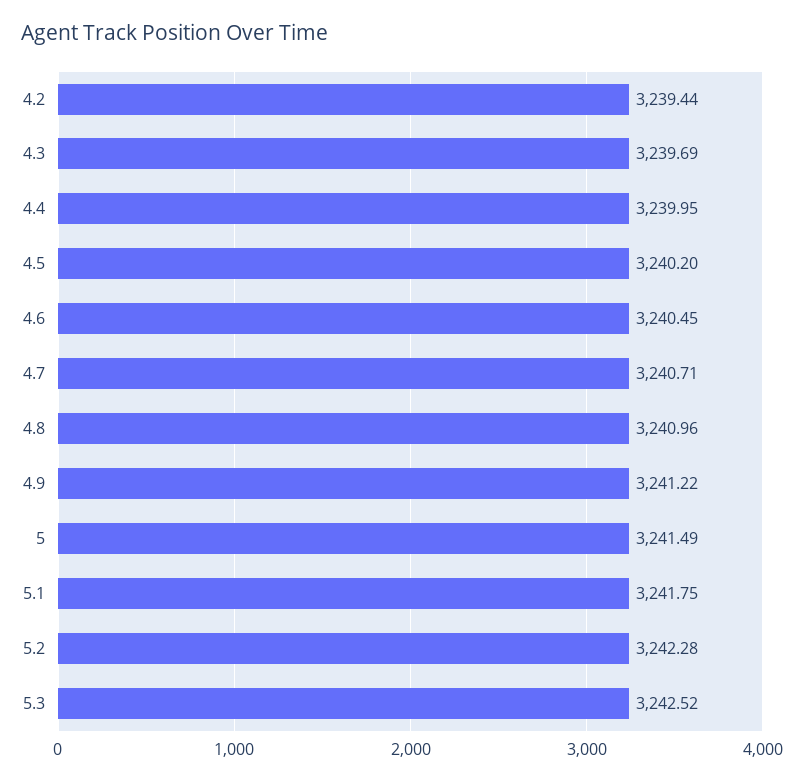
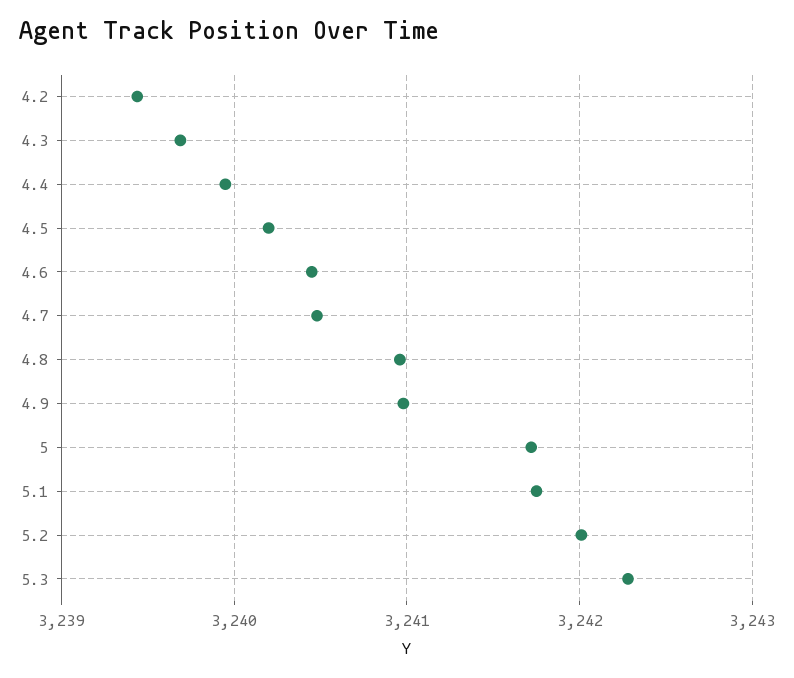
4.7: 3240.71 -> 3240.5
4.9: 3241.22 -> 3241
5: 3241.49 -> 3241.7
5.2: 3242.28 -> 3242
5.3: 3242.52 -> 3242.3

